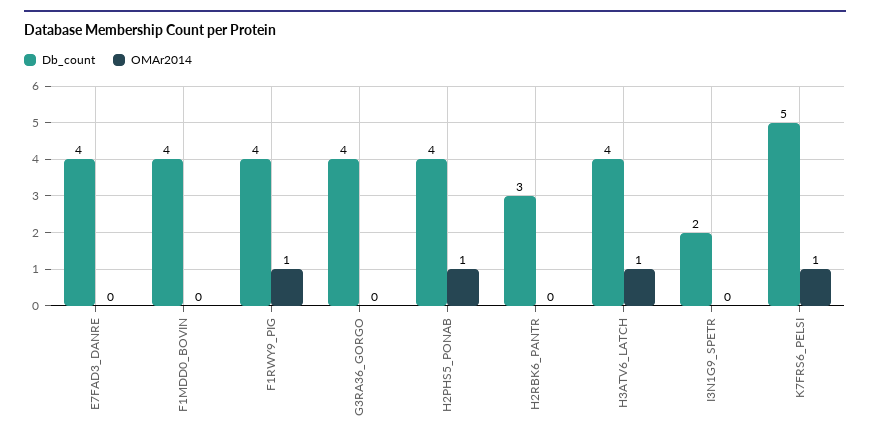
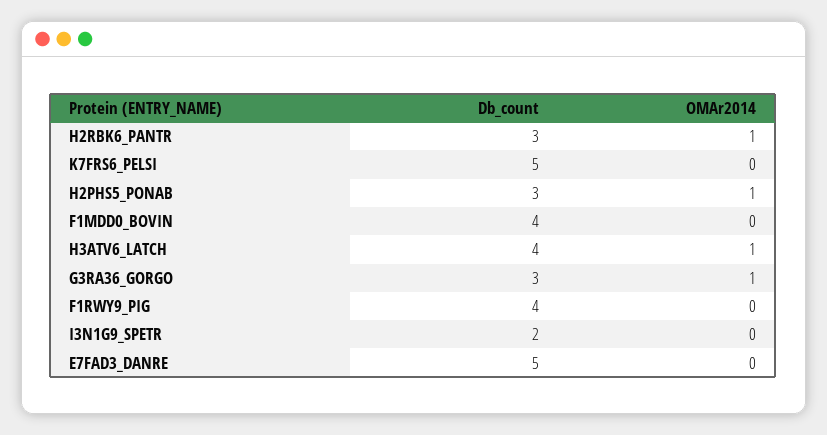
Db_count, E7FAD3_DANRE: 4 -> 5
OMAr2014, F1RWY9_PIG: 1 -> 0
Db_count, G3RA36_GORGO: 4 -> 3
OMAr2014, G3RA36_GORGO: 0 -> 1
Db_count, H2PHS5_PONAB: 4 -> 3
OMAr2014, H2RBK6_PANTR: 0 -> 1
OMAr2014, K7FRS6_PELSI: 1 -> 0

